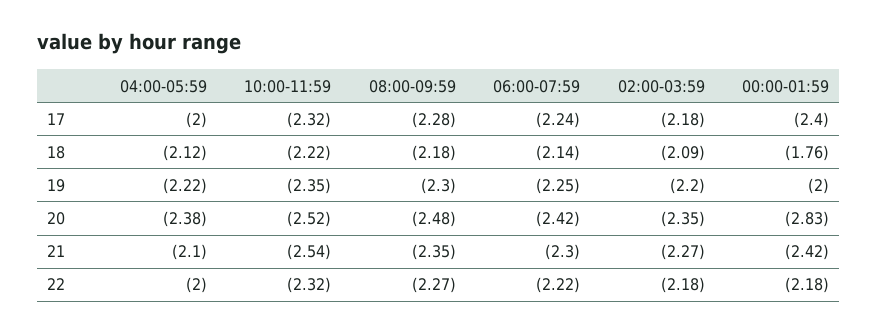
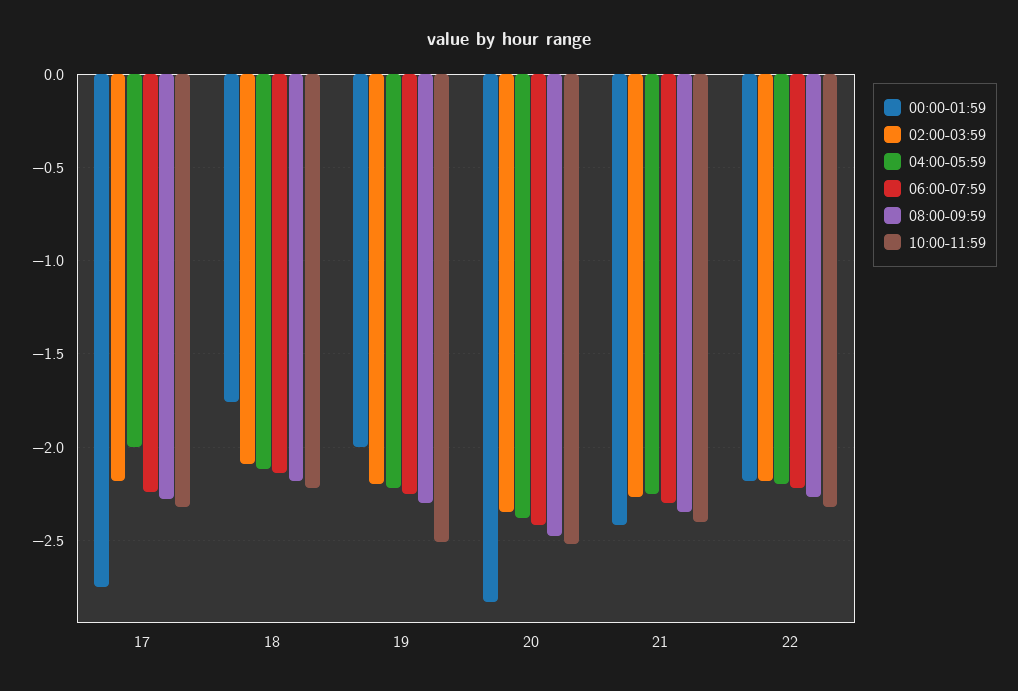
00:00-01:59, 17: -2.4 -> -2.75
10:00-11:59, 19: -2.35 -> -2.5
04:00-05:59, 21: -2.1 -> -2.25
10:00-11:59, 21: -2.54 -> -2.4
04:00-05:59, 22: -2 -> -2.2

